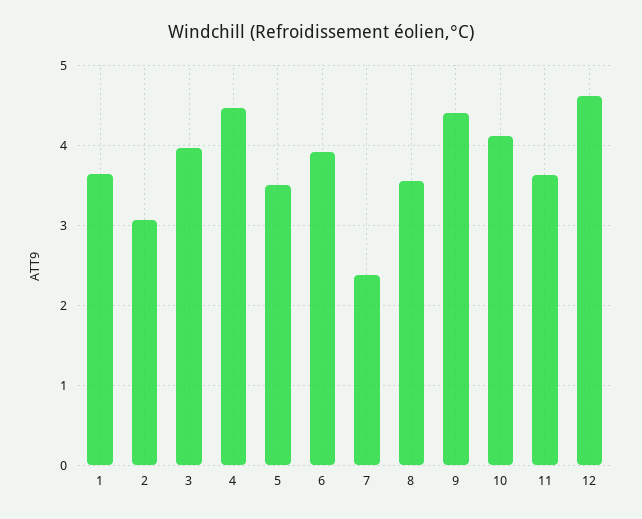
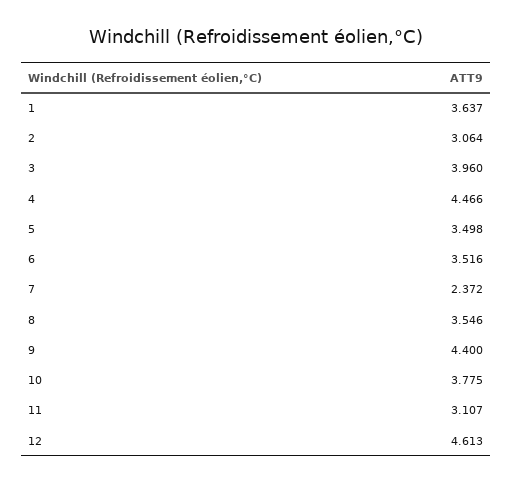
6: 3.9 -> 3.516
10: 4.1 -> 3.775
11: 3.6 -> 3.107

